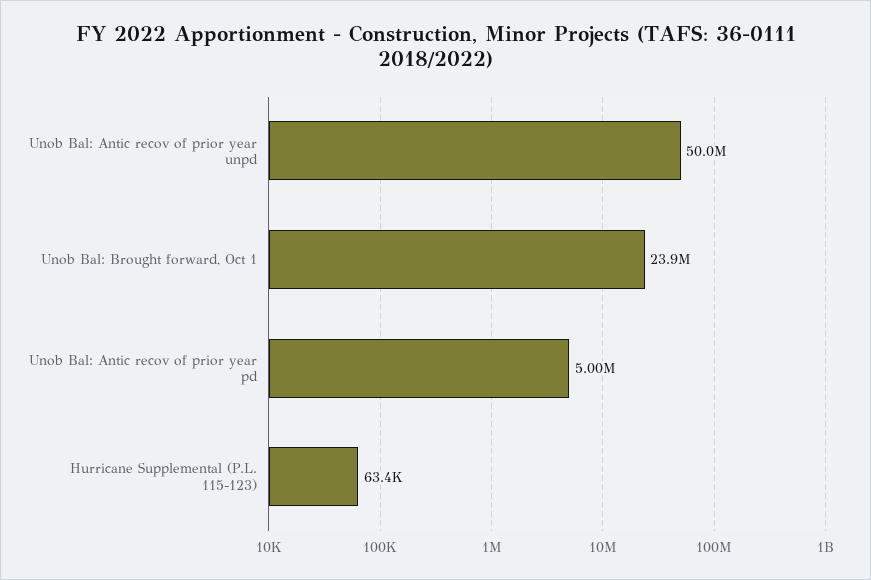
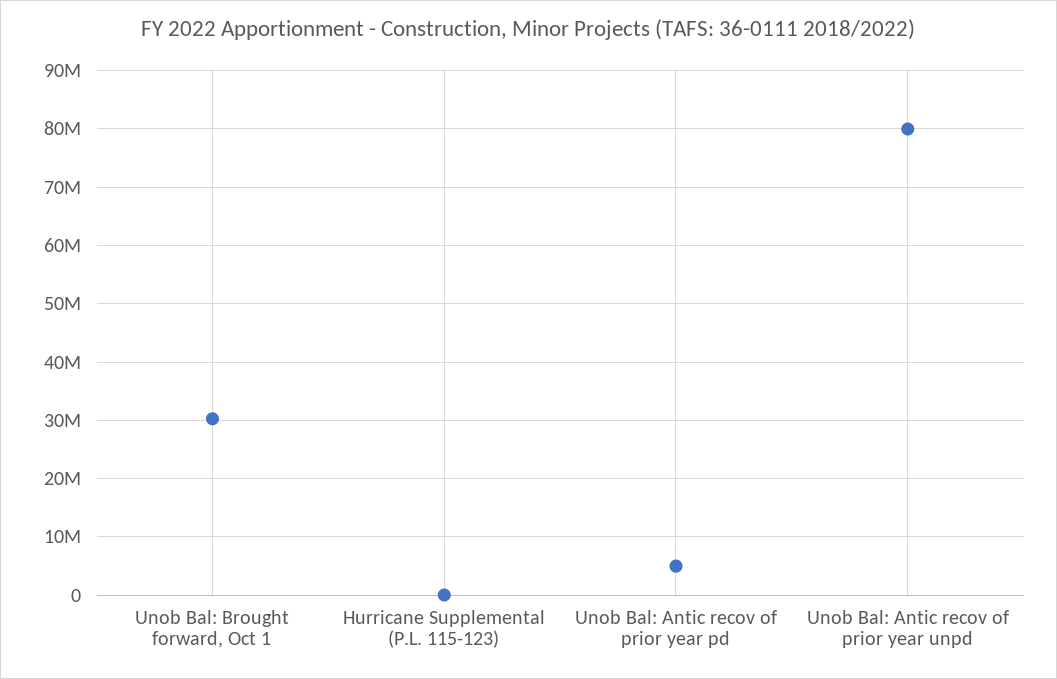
Unob Bal: Antic recov of prior year unpd: 50000000 -> 80000000
Unob Bal: Brought forward, Oct 1: 23900000 -> 30000000

